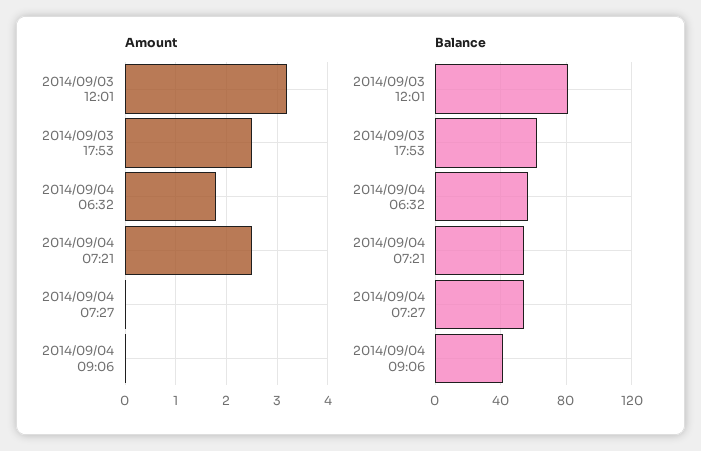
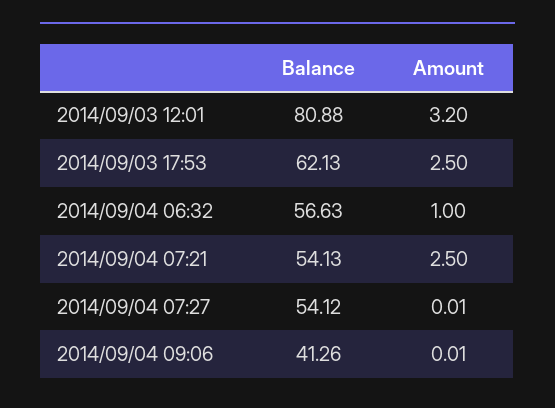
Amount, 2014/09/04 06:32: 1.8 -> 1

